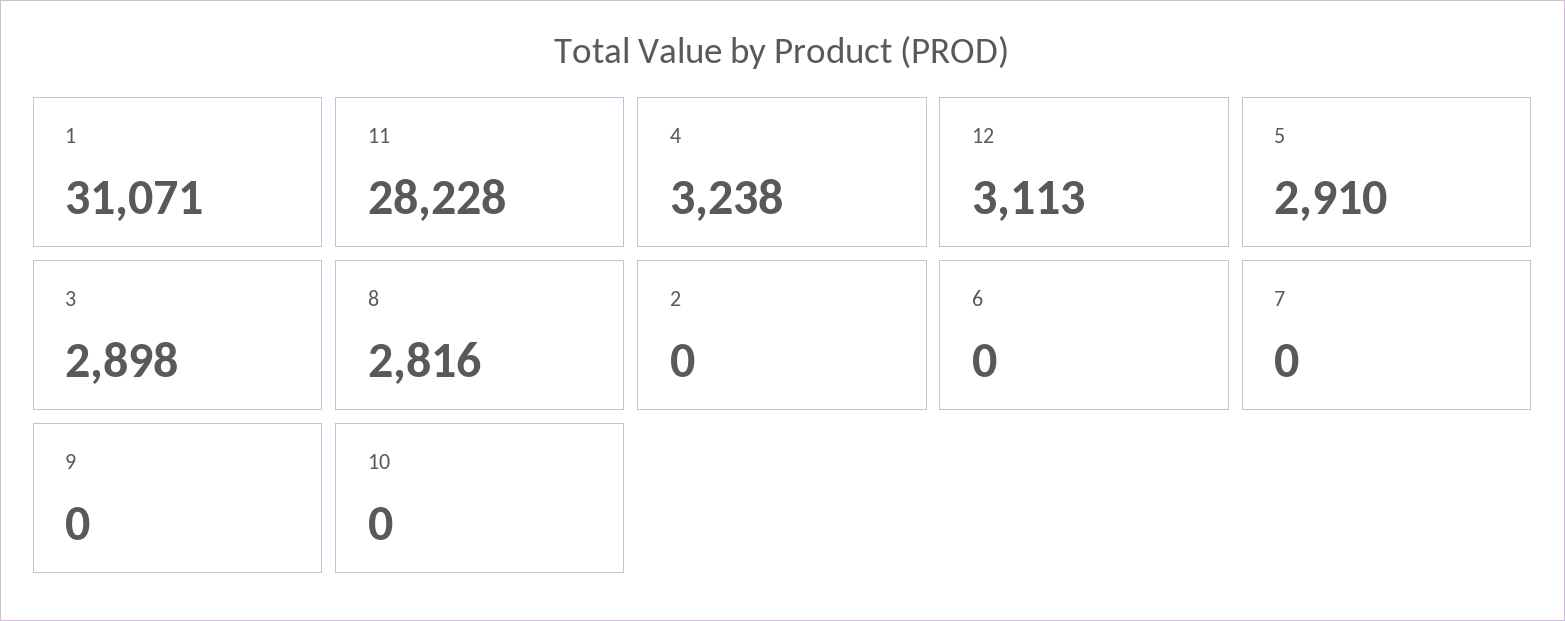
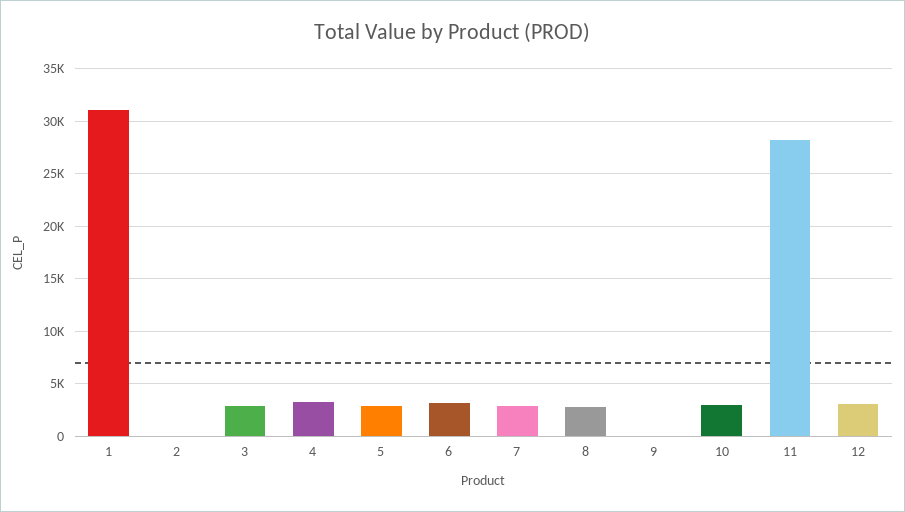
6: 0 -> 3000
7: 0 -> 3000
10: 0 -> 3000

